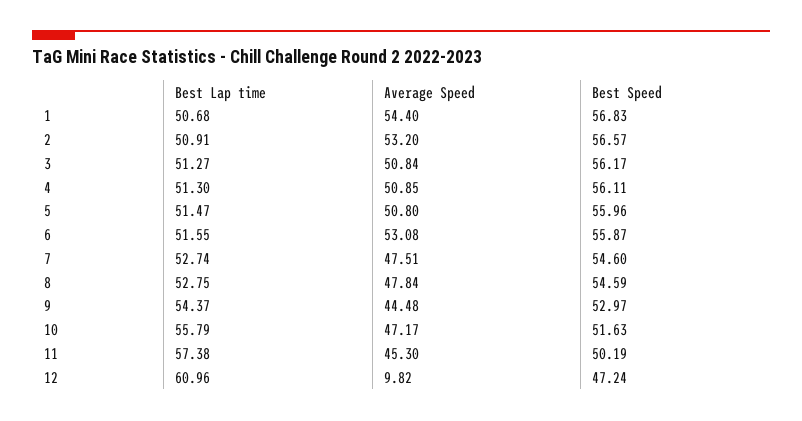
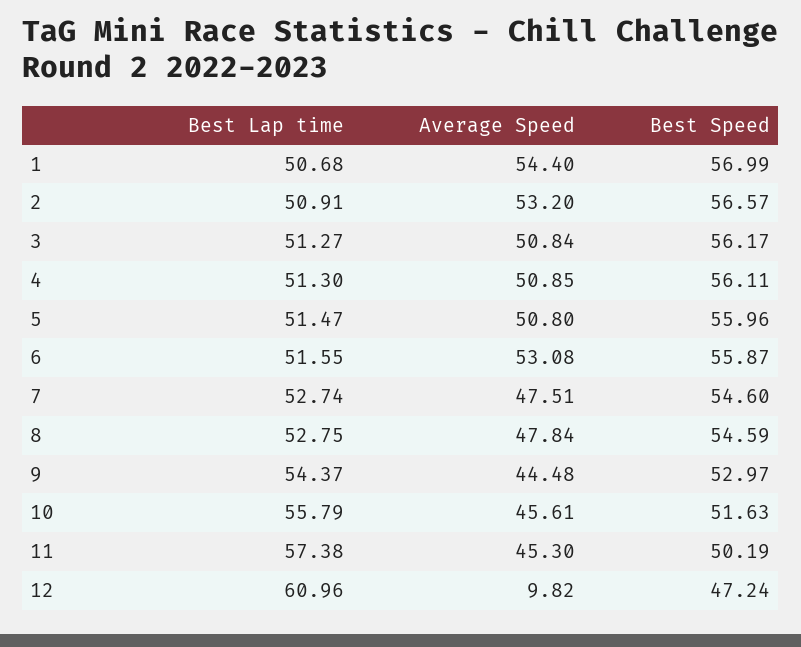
Best Speed, 1: 56.83 -> 56.99
Average Speed, 10: 47.17 -> 45.61

